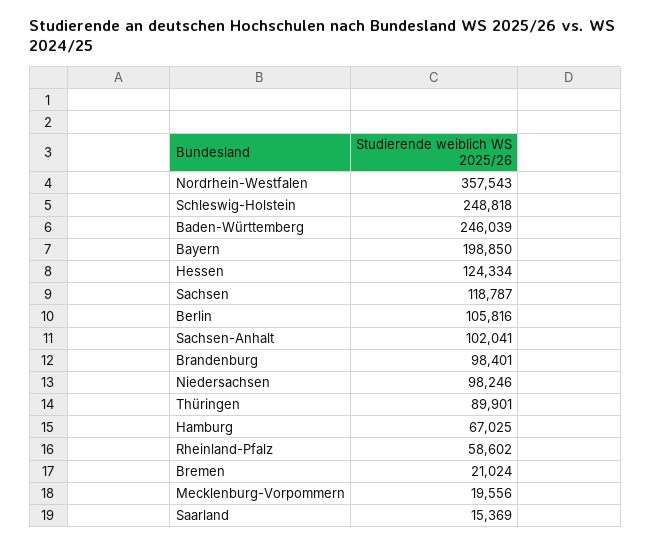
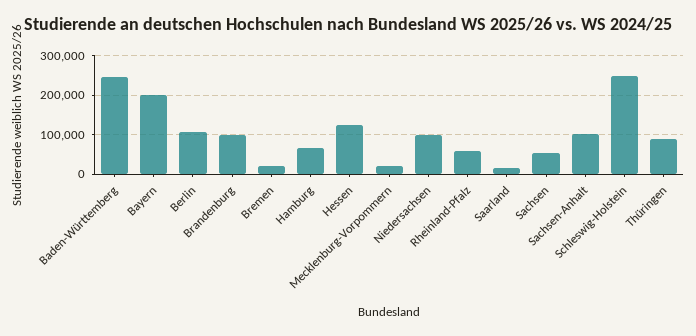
Nordrhein-Westfalen: 357543 -> none
Sachsen: 118787 -> 60000

